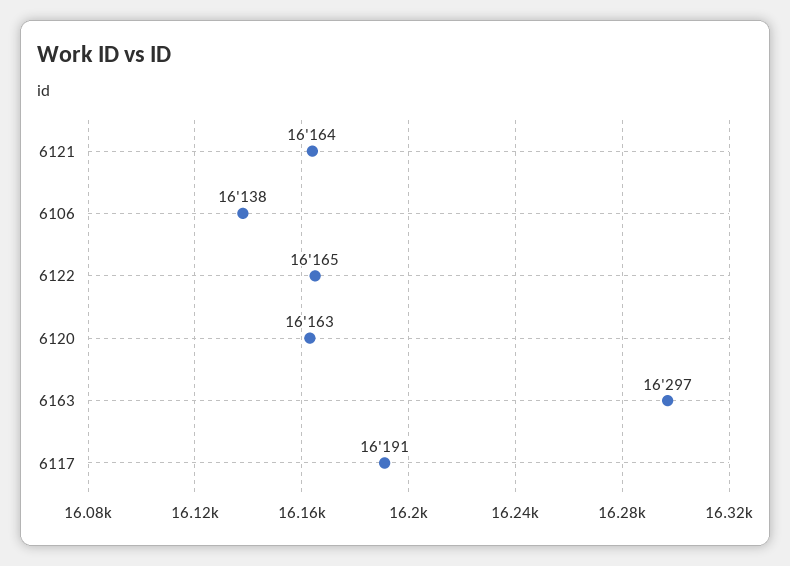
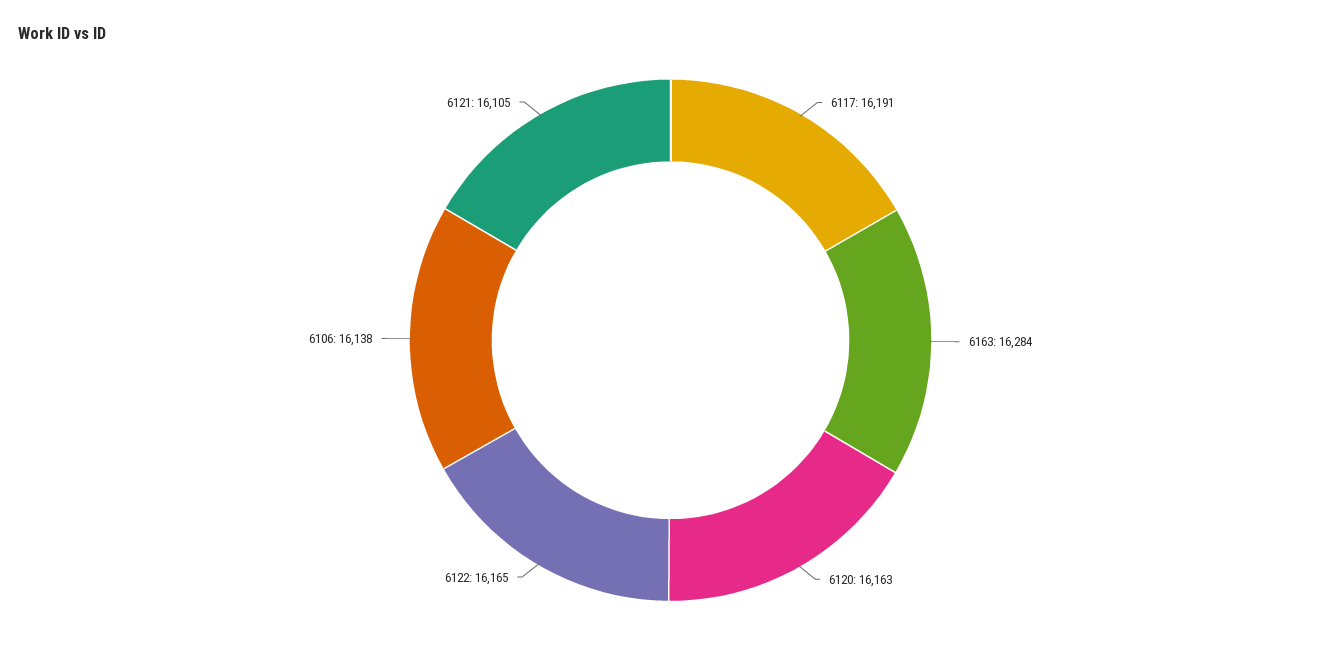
6121: 16164 -> 16105
6163: 16297 -> 16284

